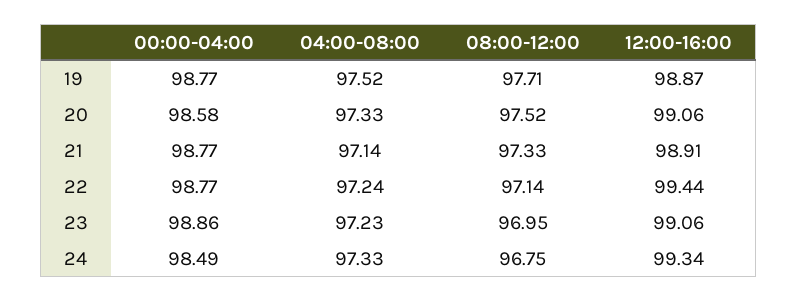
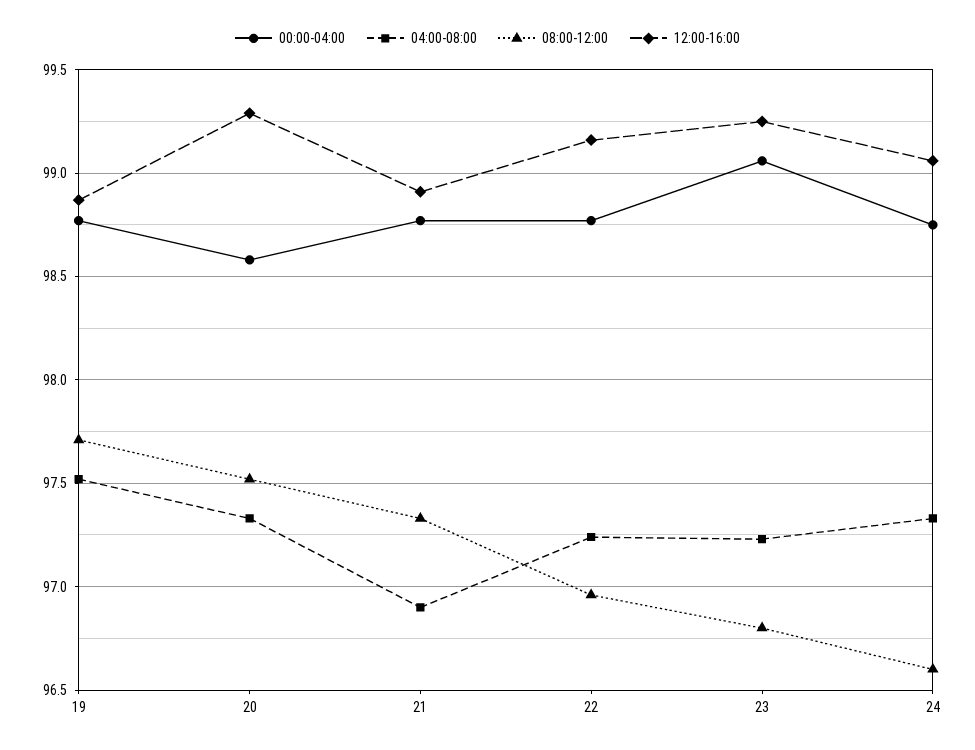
12:00-16:00, 20: 99.06 -> 99.3
04:00-08:00, 21: 97.14 -> 96.9
08:00-12:00, 22: 97.14 -> 96.95
12:00-16:00, 22: 99.44 -> 99.15
00:00-04:00, 23: 98.86 -> 99.05
08:00-12:00, 23: 96.95 -> 96.8
12:00-16:00, 23: 99.06 -> 99.25
00:00-04:00, 24: 98.49 -> 98.75
08:00-12:00, 24: 96.75 -> 96.6
12:00-16:00, 24: 99.34 -> 99.05

